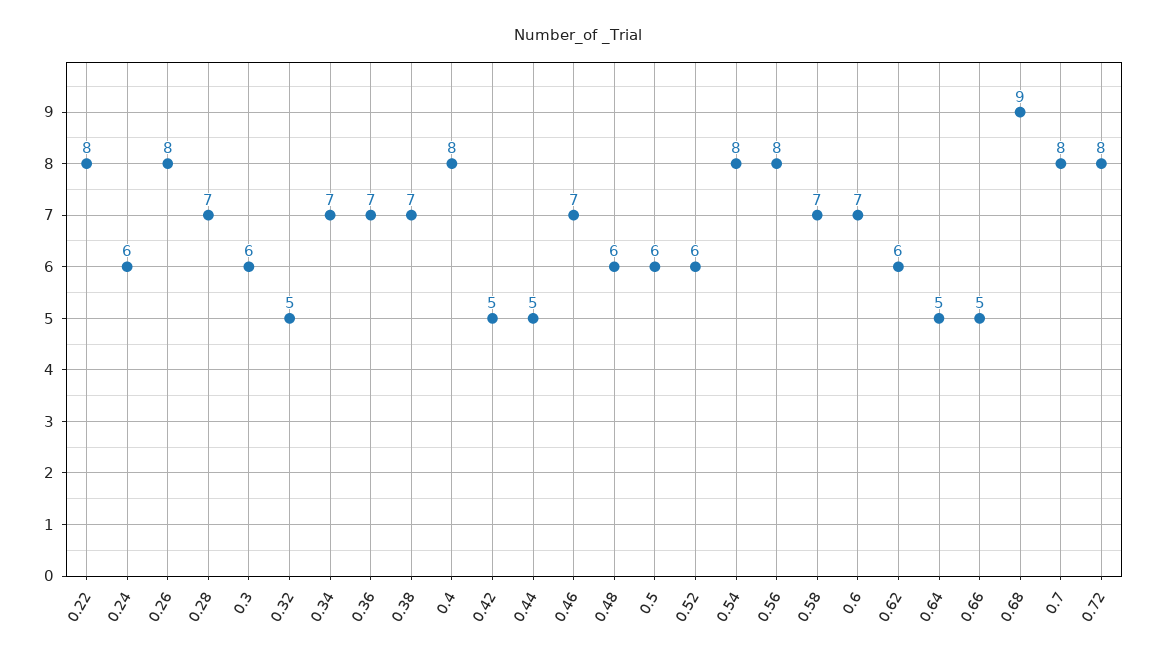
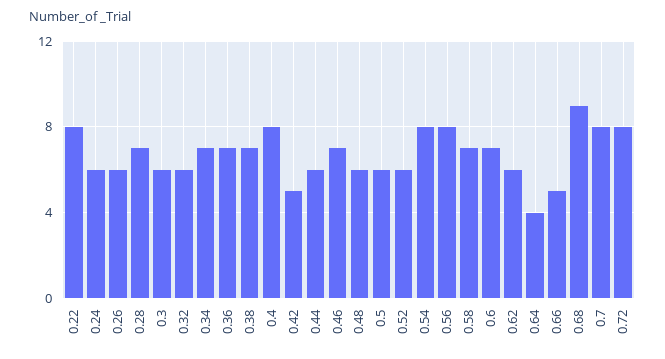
0.26: 8 -> 6
0.32: 5 -> 6
0.44: 5 -> 6
0.64: 5 -> 4

